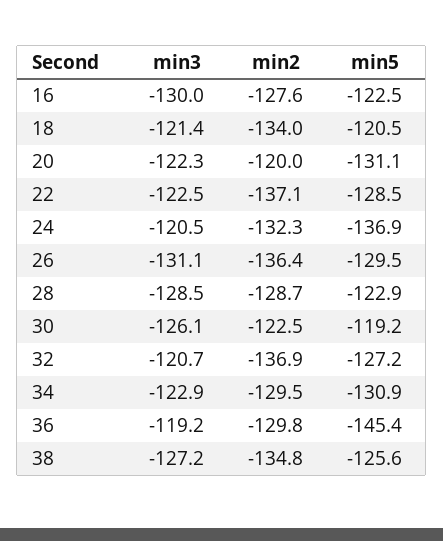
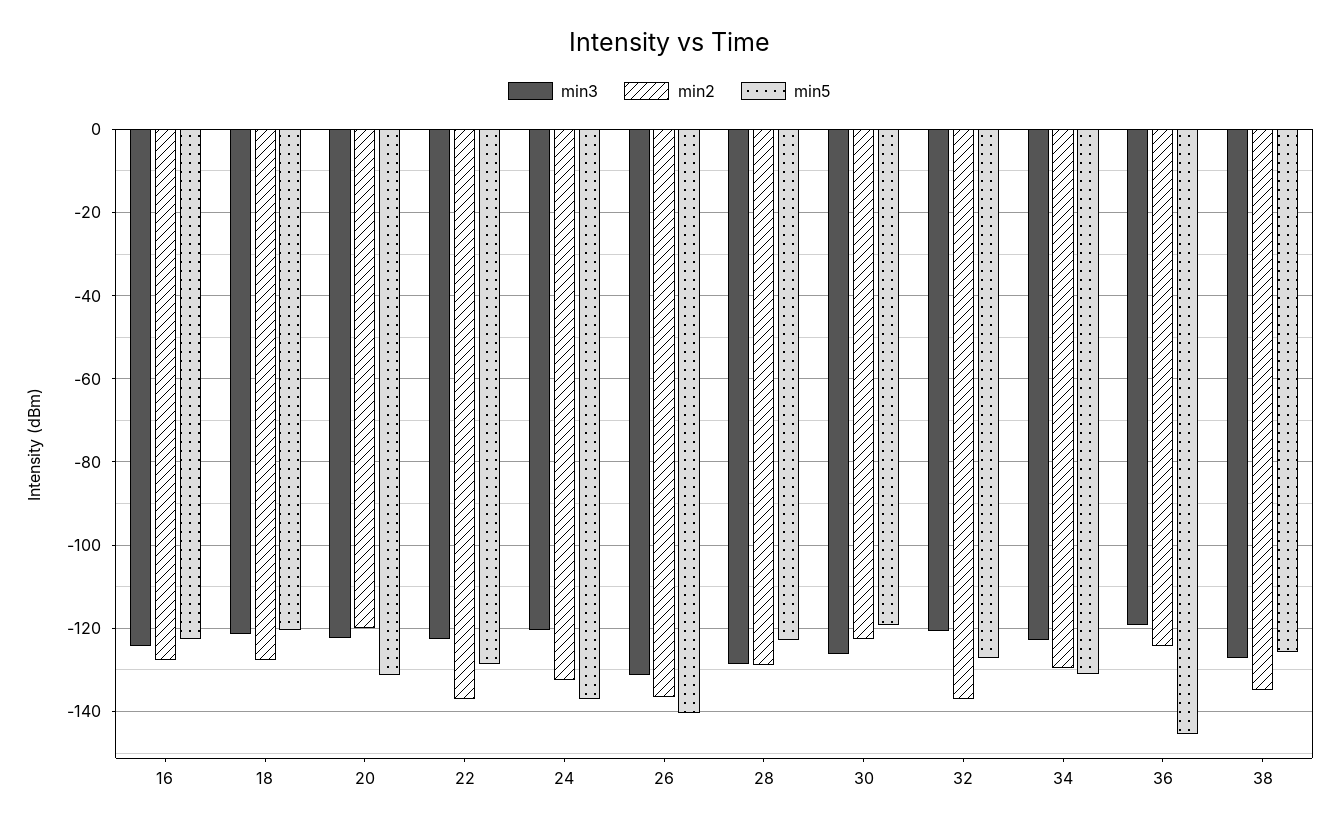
min3, 16: -130 -> -124
min2, 18: -134 -> -128
min5, 26: -129.5 -> -140
min2, 36: -129.8 -> -124

